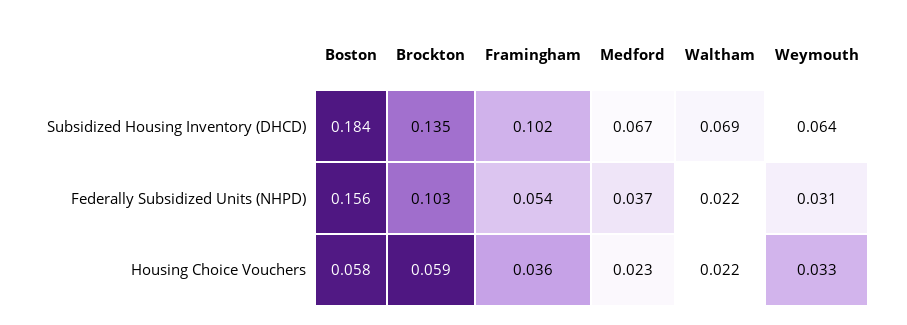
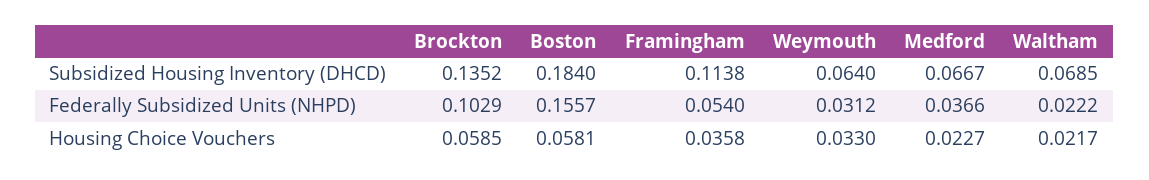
Framingham, Subsidized Housing Inventory (DHCD): 0.102 -> 0.1138

